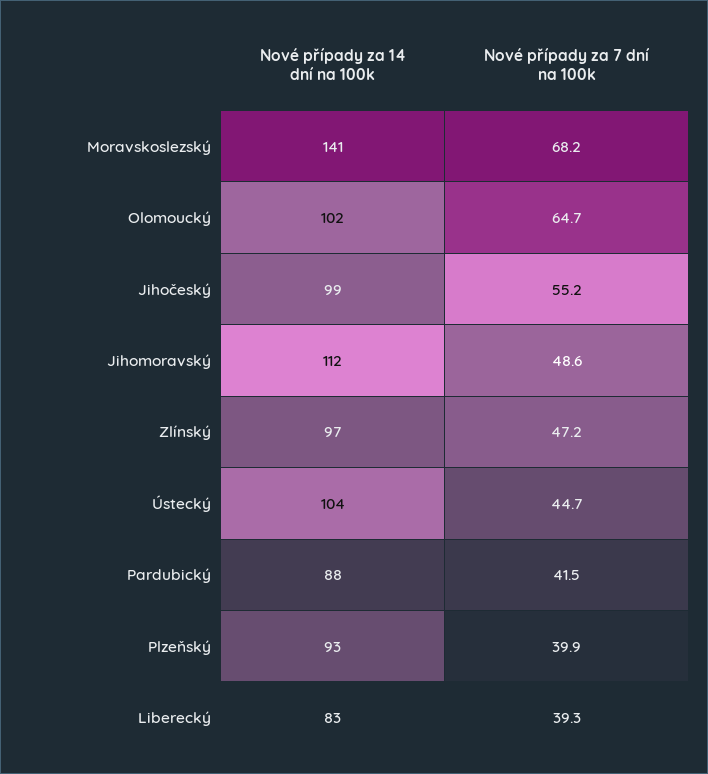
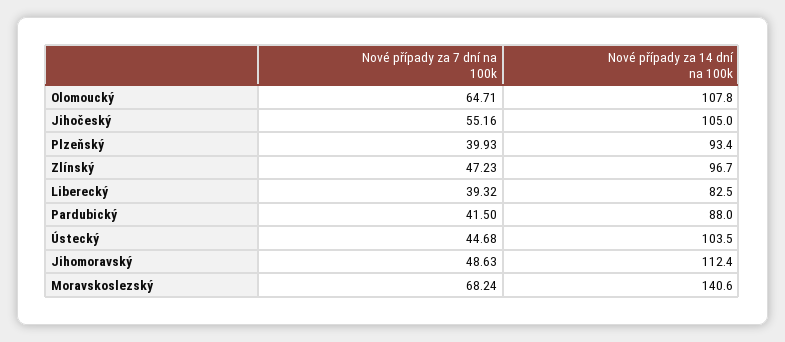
Nové případy za 14 dní na 100k, Olomoucký: 102 -> 107.8
Nové případy za 14 dní na 100k, Jihočeský: 99 -> 105

